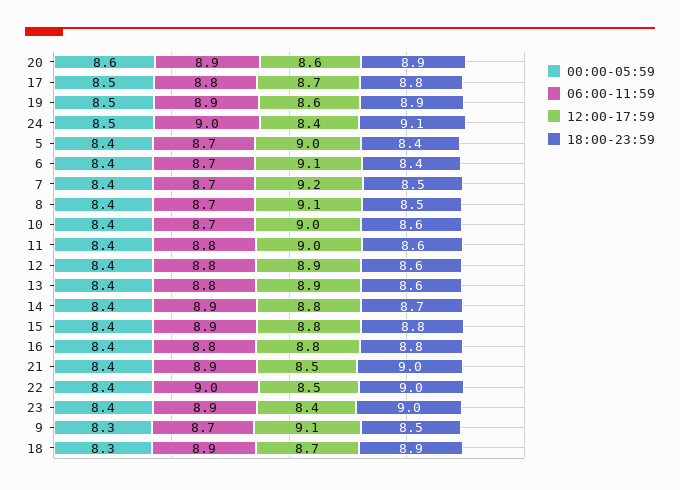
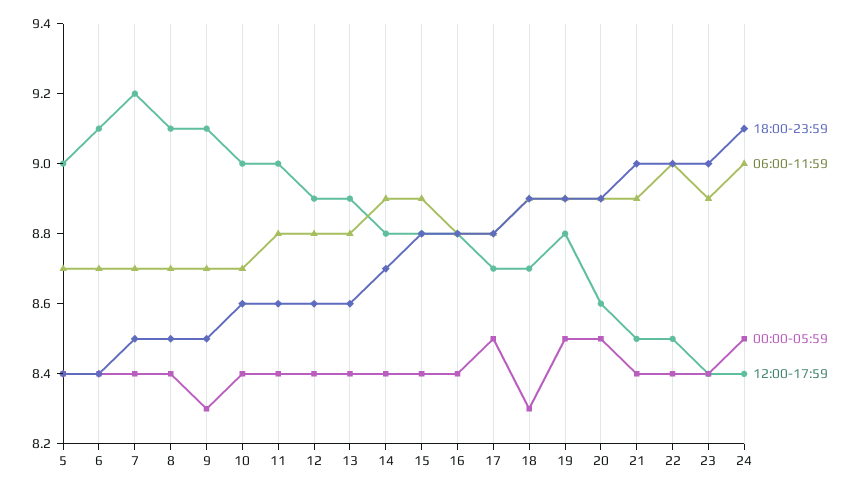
00:00-05:59, 20: 8.6 -> 8.5
12:00-17:59, 19: 8.6 -> 8.8

